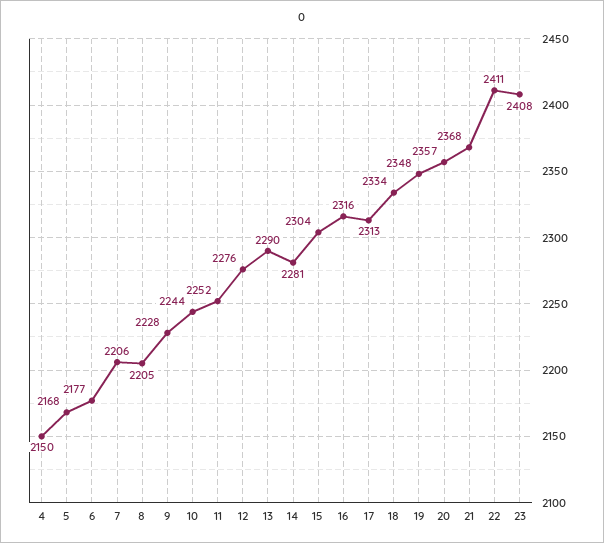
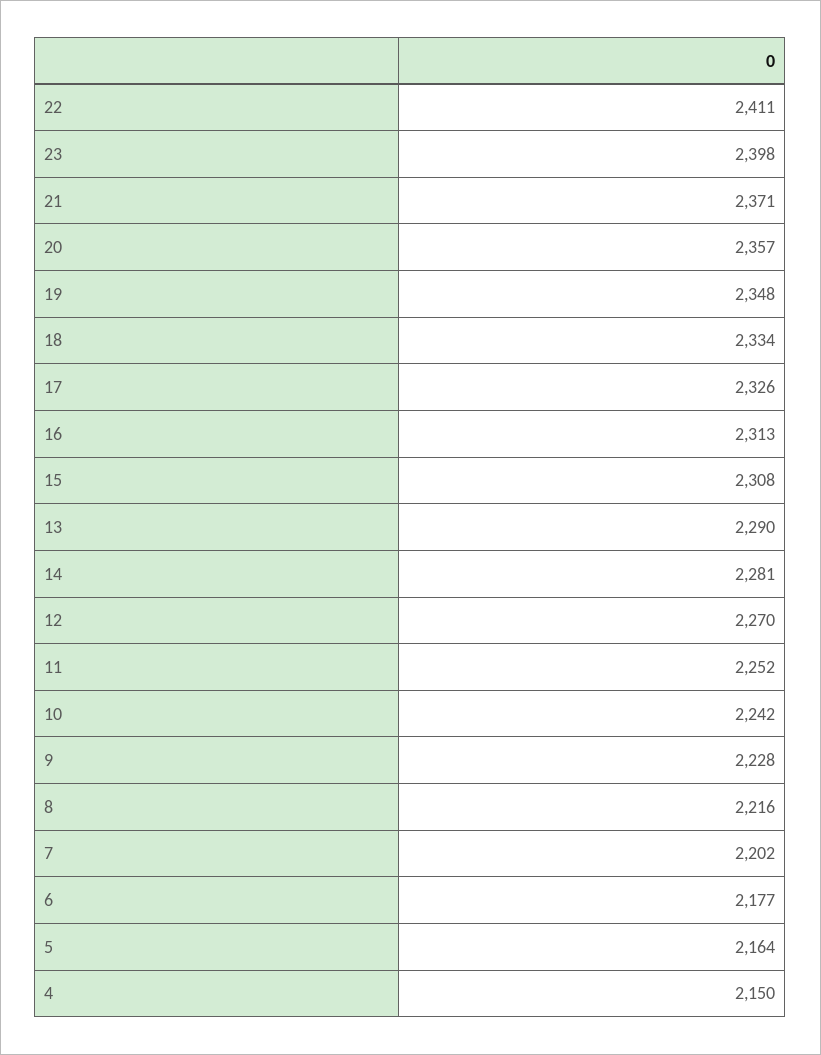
5: 2168 -> 2164
7: 2206 -> 2202
8: 2205 -> 2216
10: 2244 -> 2242
12: 2276 -> 2270
15: 2304 -> 2308
16: 2316 -> 2313
17: 2313 -> 2326
21: 2368 -> 2371
23: 2408 -> 2398

